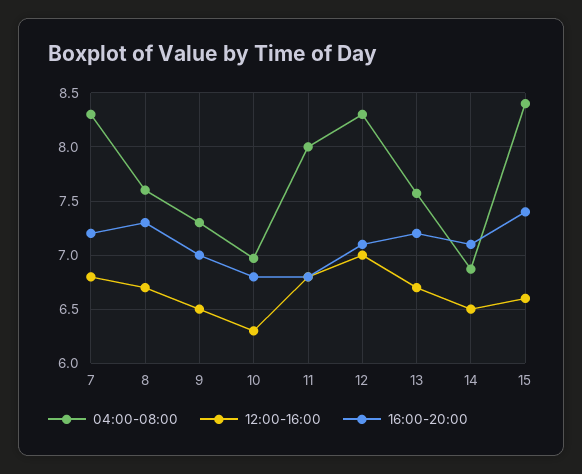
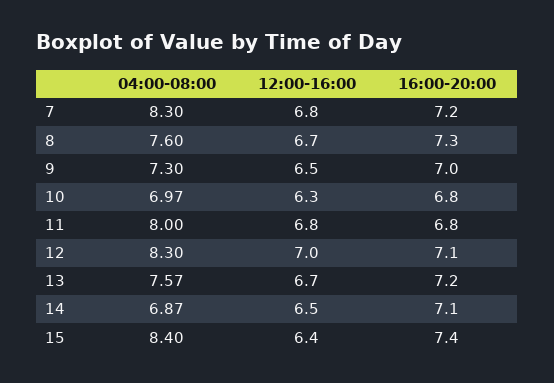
12:00-16:00, 15: 6.6 -> 6.4

